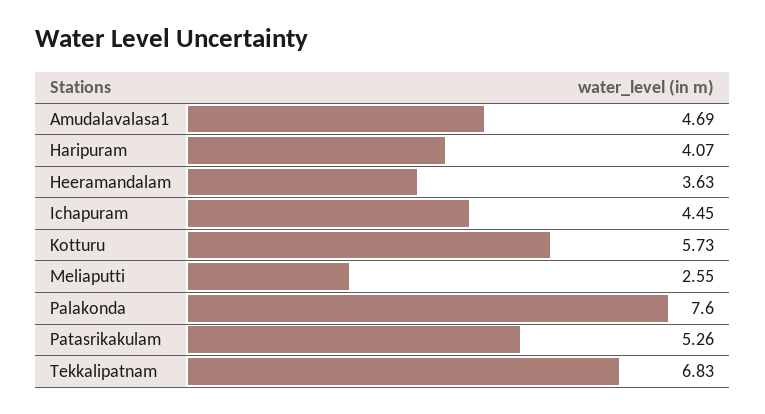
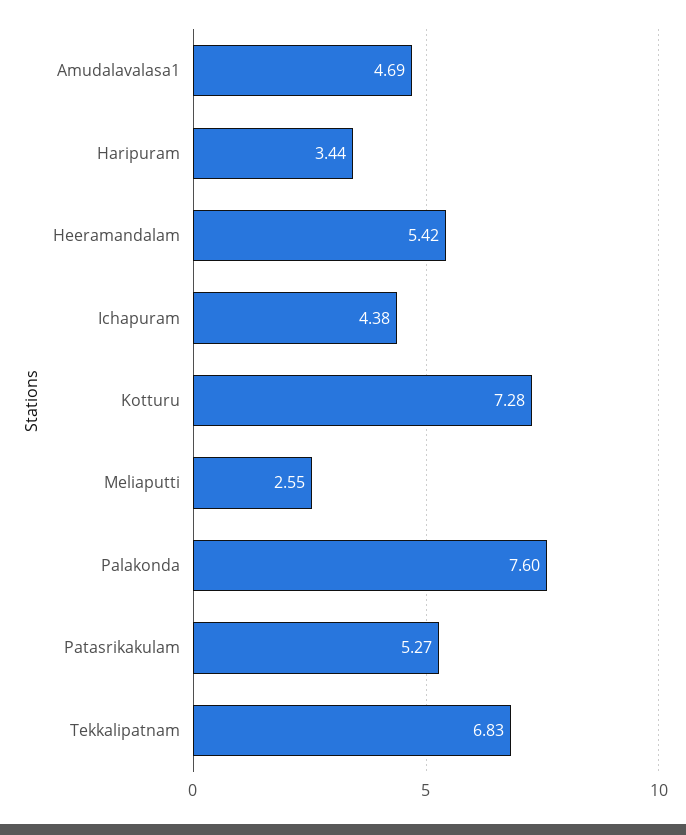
Haripuram: 4.07 -> 3.44
Heeramandalam: 3.63 -> 5.42
Ichapuram: 4.45 -> 4.38
Kotturu: 5.73 -> 7.28
Patasrikakulam: 5.26 -> 5.27

